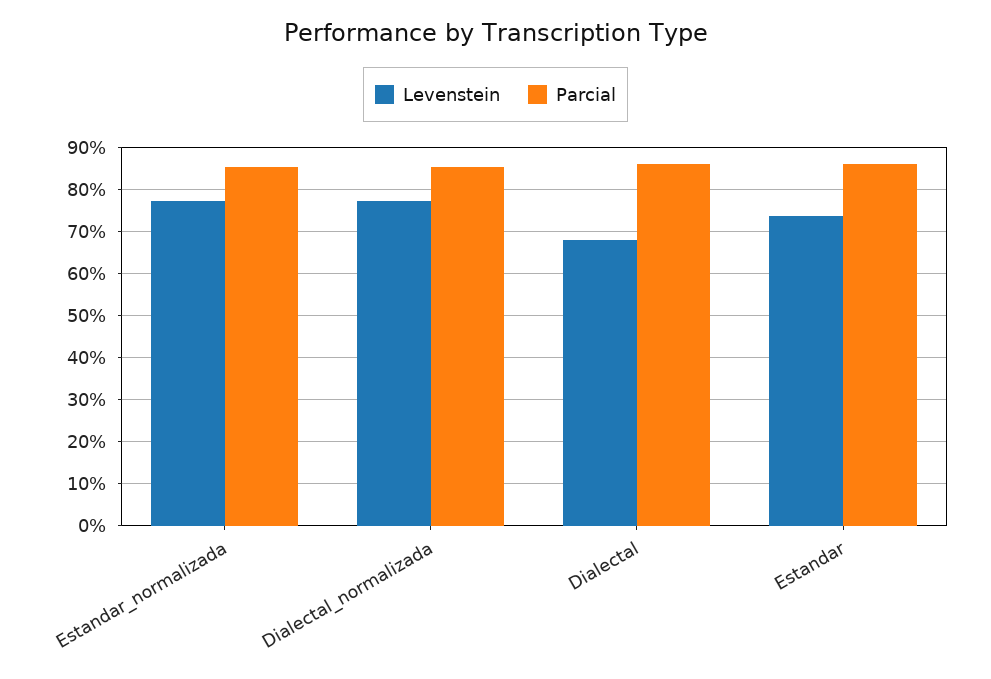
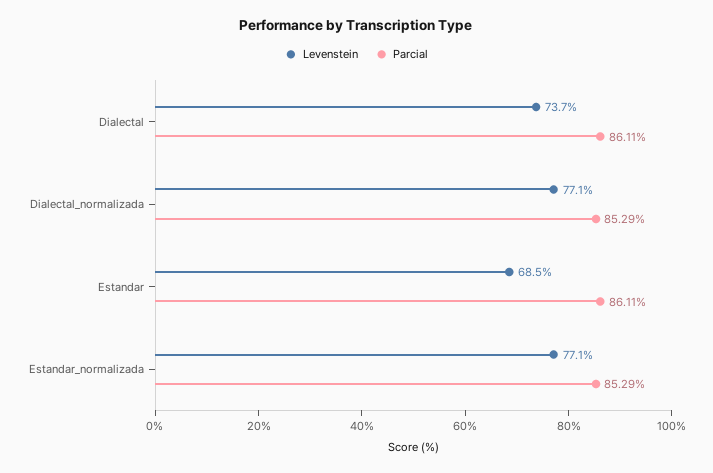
Levenstein, Dialectal: 68 -> 73.7
Levenstein, Estandar: 74 -> 68.5

